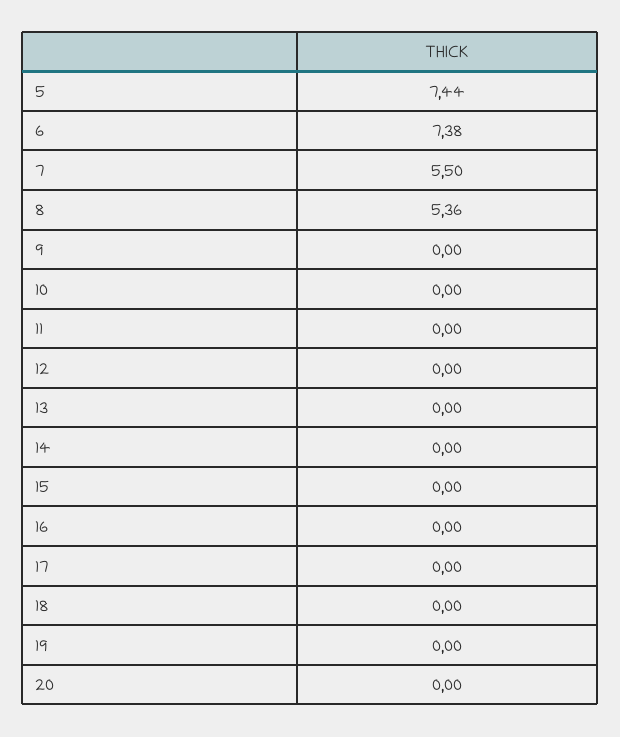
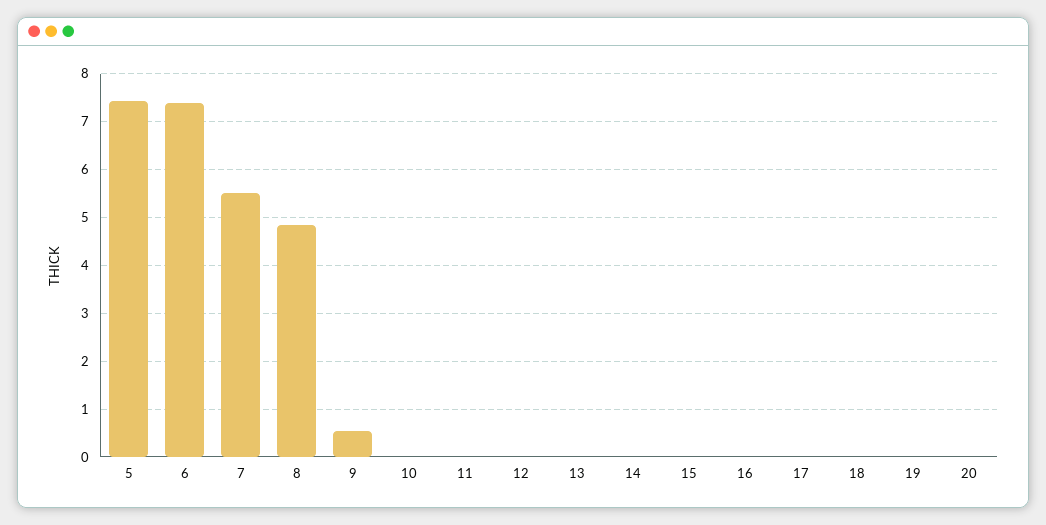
8: 5.36 -> 4.8
9: 0 -> 0.6

